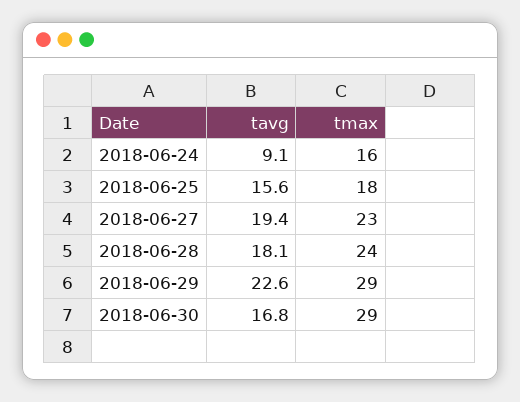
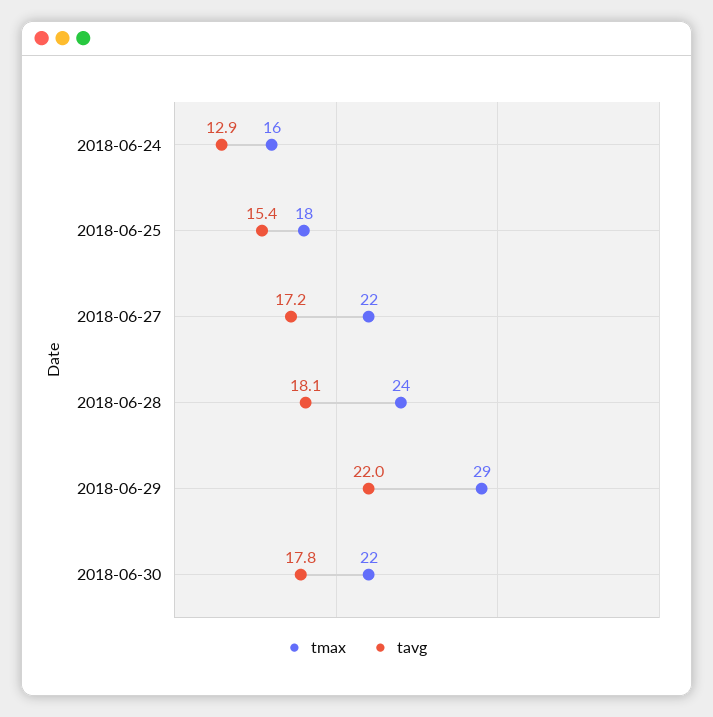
tavg, 2018-06-24: 9.1 -> 12.9
tavg, 2018-06-25: 15.6 -> 15.4
tavg, 2018-06-27: 19.4 -> 17.2
tmax, 2018-06-27: 23 -> 22
tavg, 2018-06-29: 22.6 -> 22
tavg, 2018-06-30: 16.8 -> 17.8
tmax, 2018-06-30: 29 -> 22

